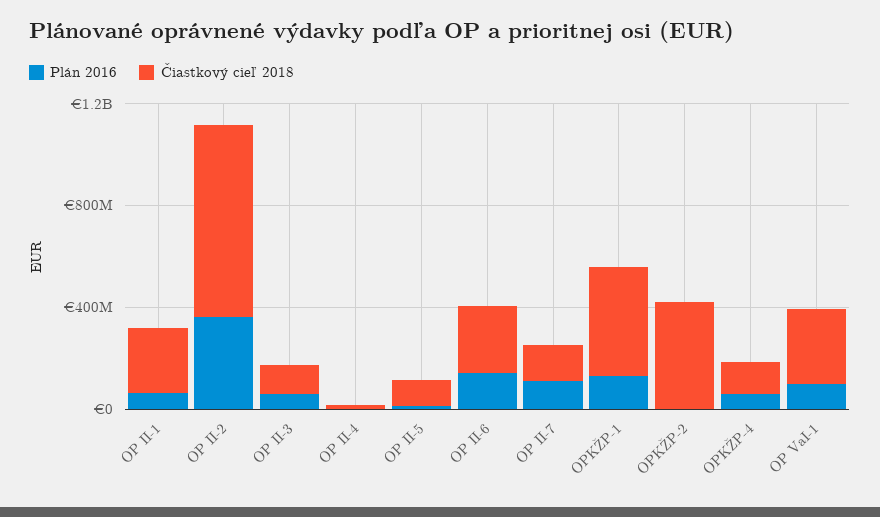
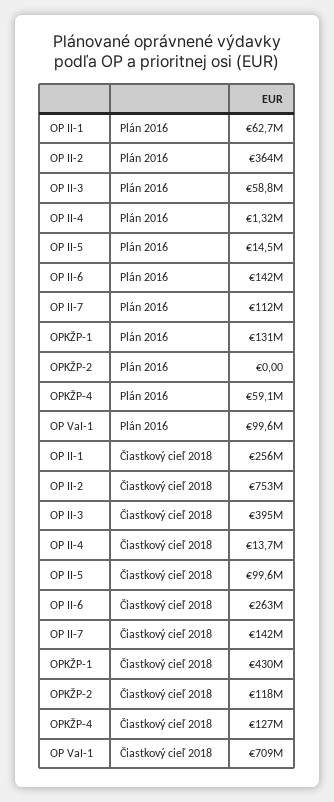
Čiastkový cieľ 2018, OP II-3: 100000000 -> 395000000
Čiastkový cieľ 2018, OPKŽP-2: 400000000 -> 118000000
Čiastkový cieľ 2018, OP VaI-1: 300000000 -> 709000000

